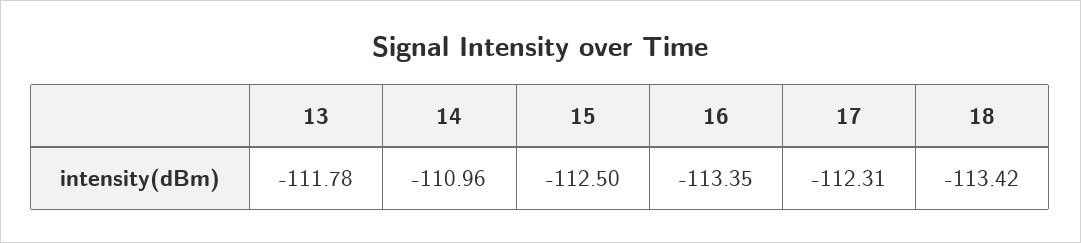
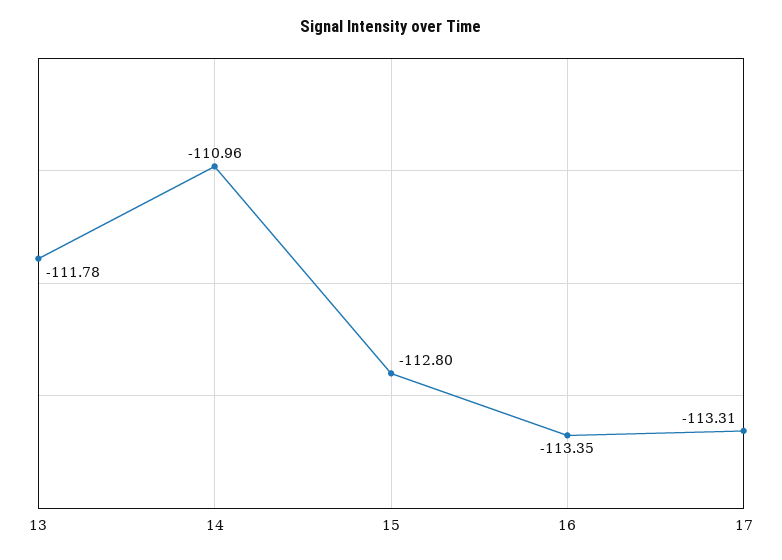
15: -112.5 -> -112.8
17: -112.31 -> -113.31
18: -113.42 -> none

